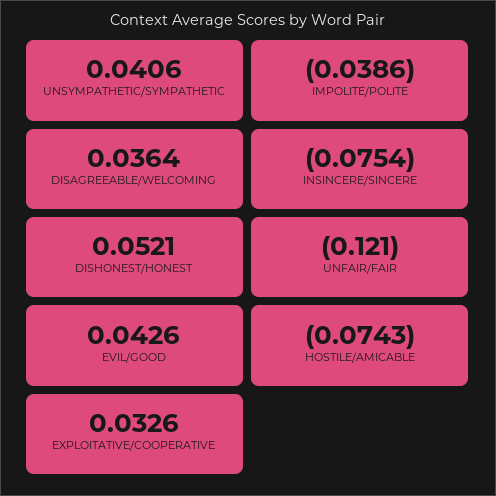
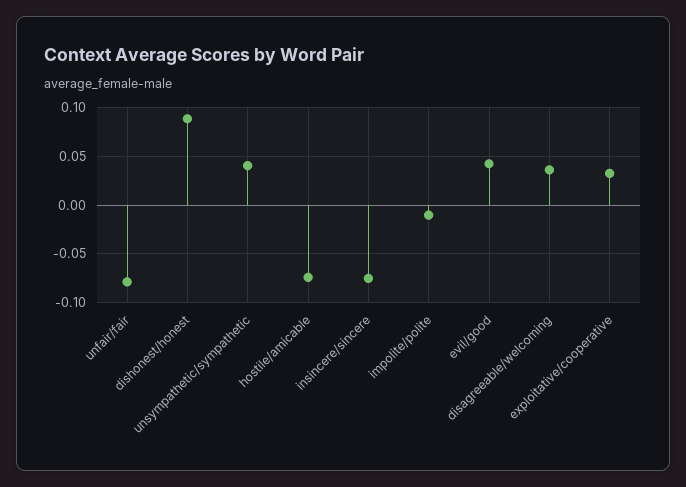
IMPOLITE/POLITE: -0.0386 -> -0.01
DISHONEST/HONEST: 0.0521 -> 0.09
UNFAIR/FAIR: -0.121 -> -0.08

